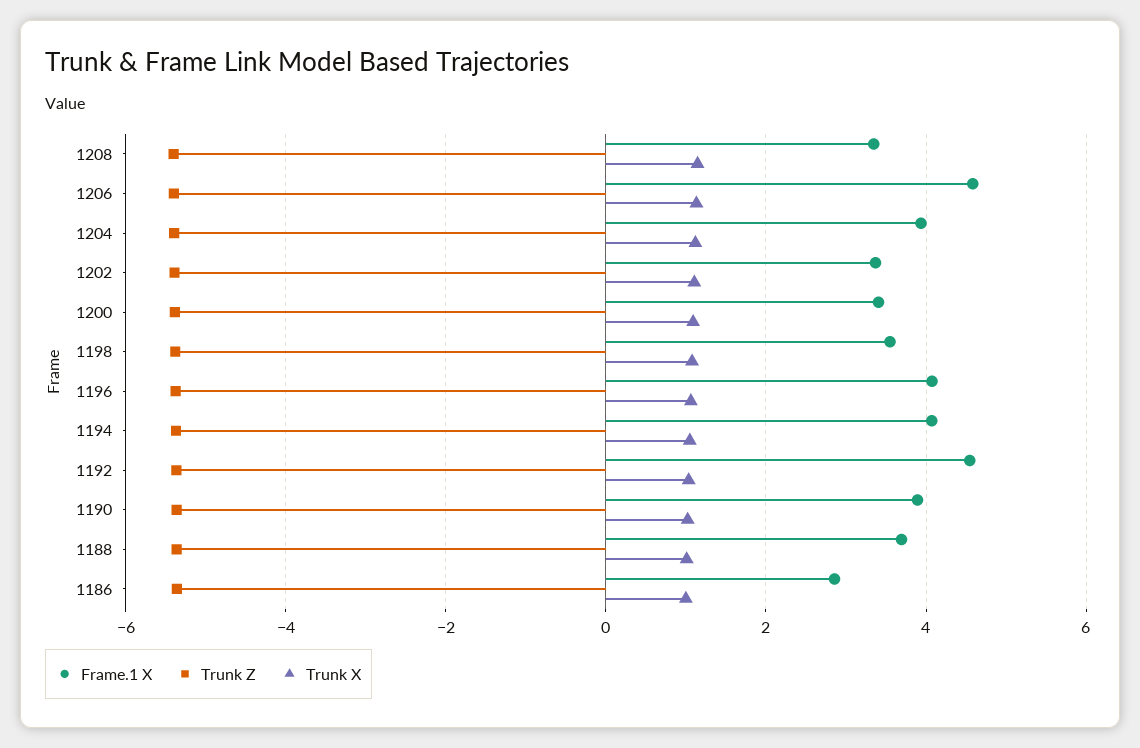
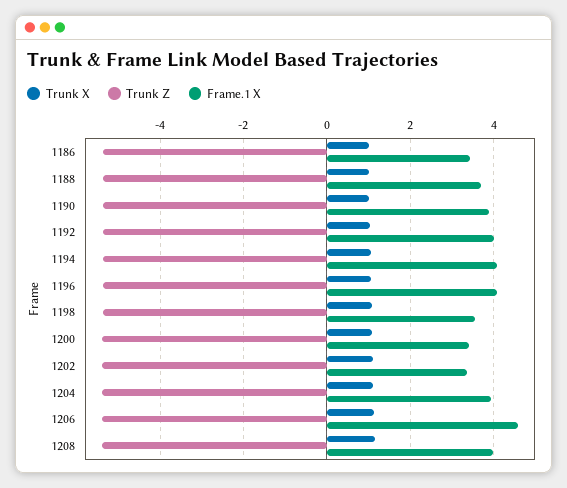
Frame.1 X, 1208: 3.4 -> 4
Frame.1 X, 1192: 4.6 -> 4
Frame.1 X, 1186: 2.8 -> 3.4

